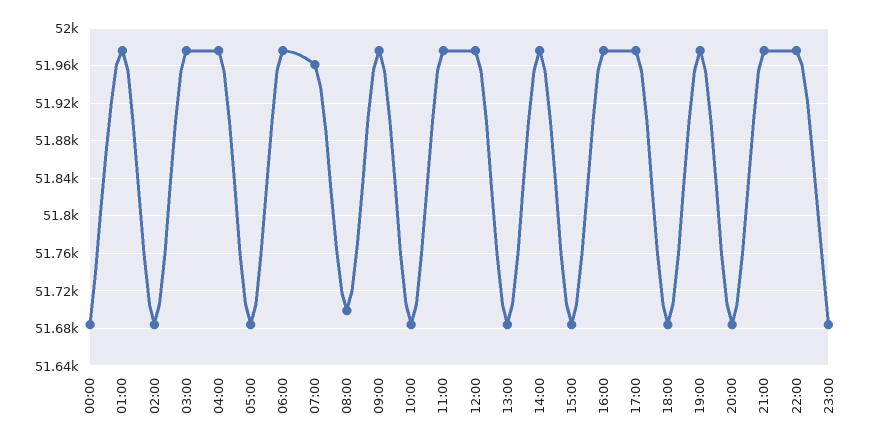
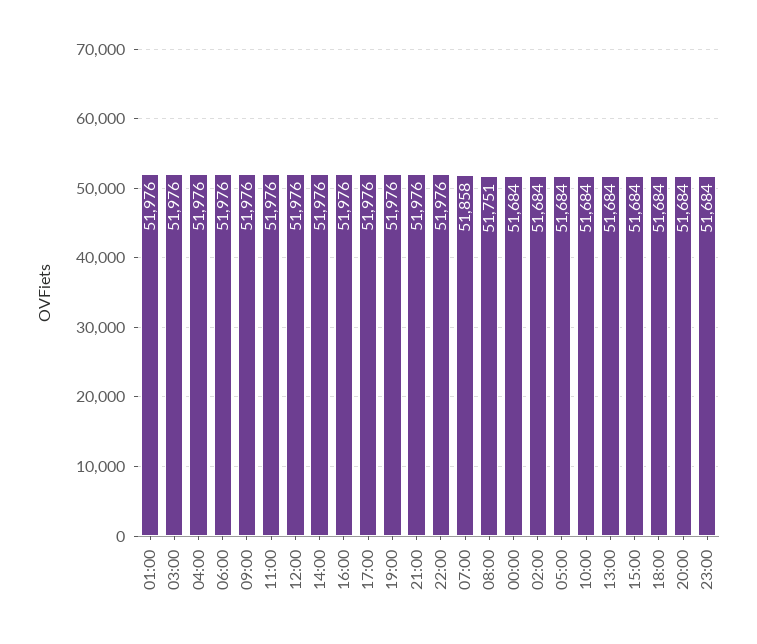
07:00: 51960 -> 51858
08:00: 51700 -> 51751

